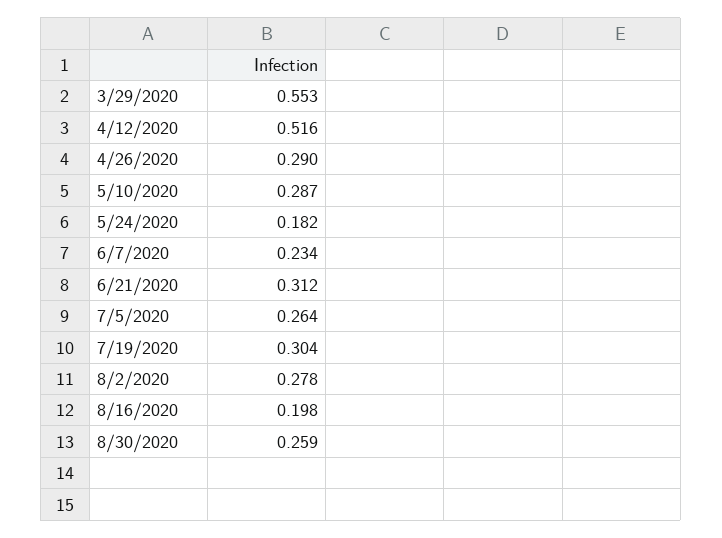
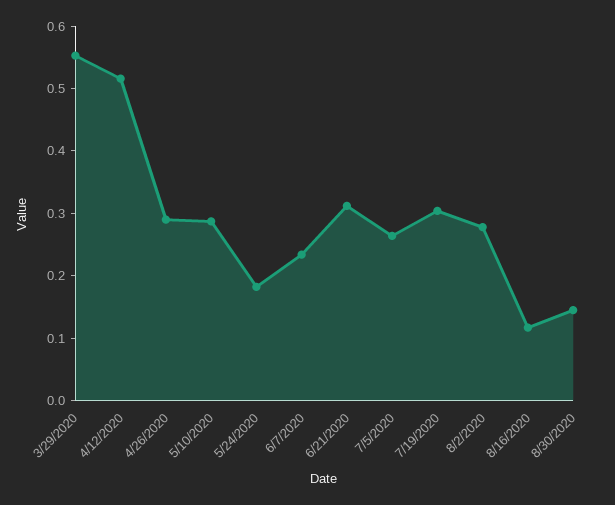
8/16/2020: 0.198 -> 0.12
8/30/2020: 0.259 -> 0.14

